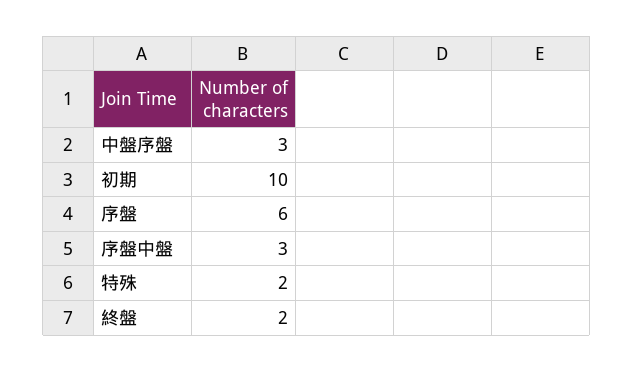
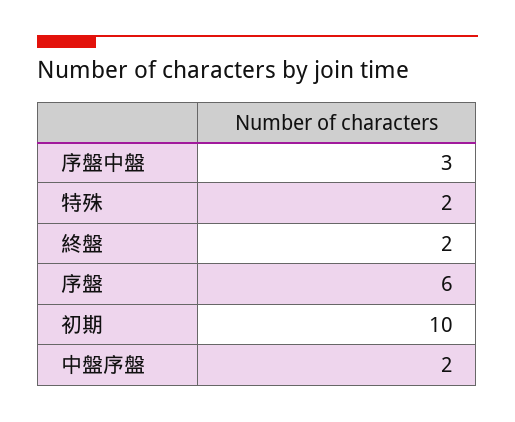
中盤序盤: 3 -> 2

